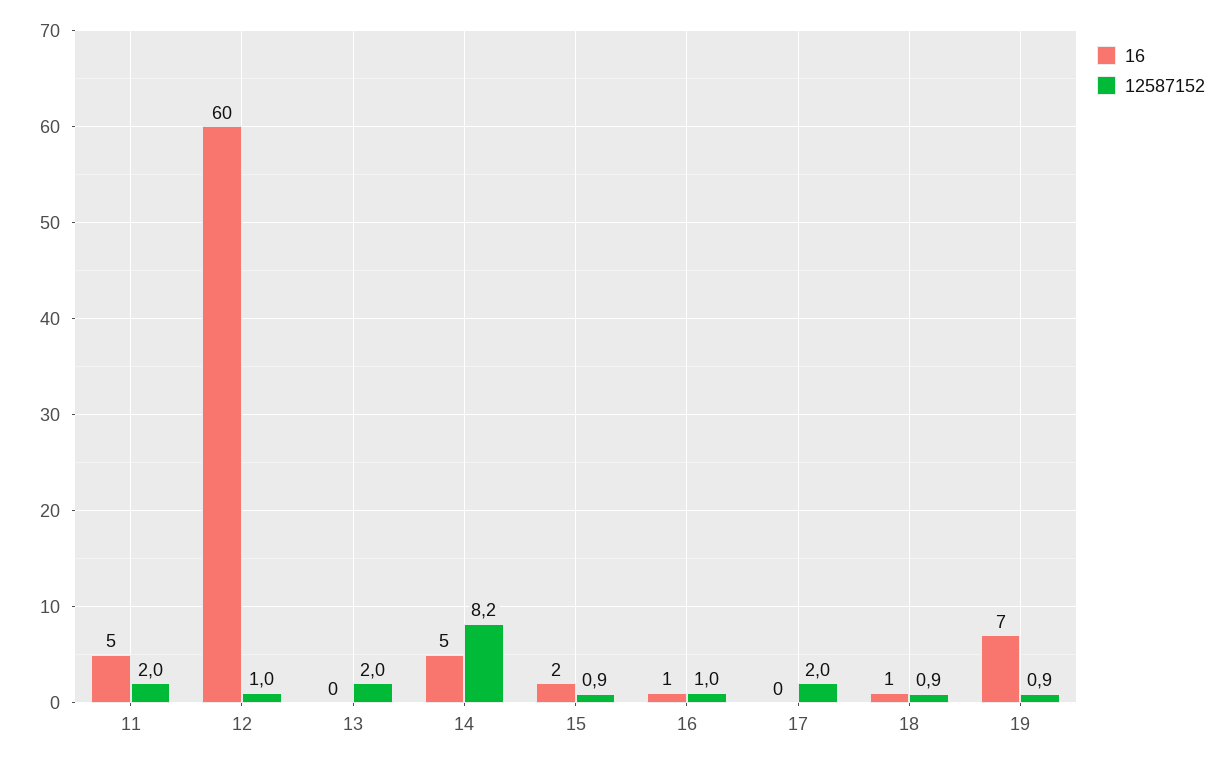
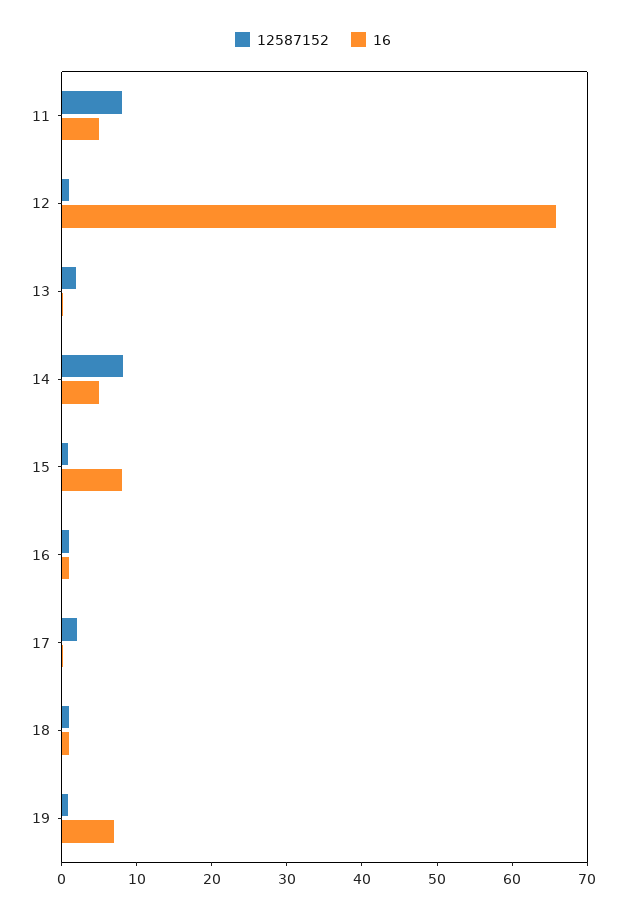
12587152, 11: 2 -> 8
16, 12: 60 -> 66
16, 15: 2 -> 8

